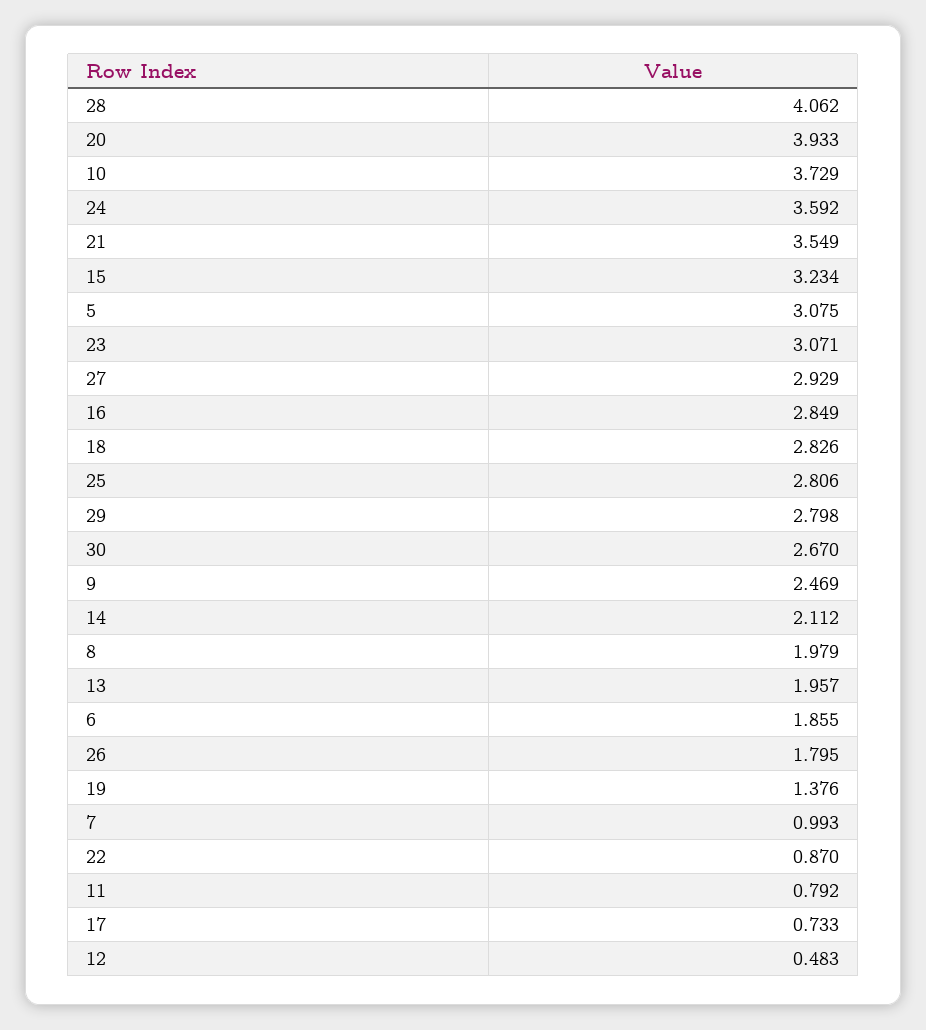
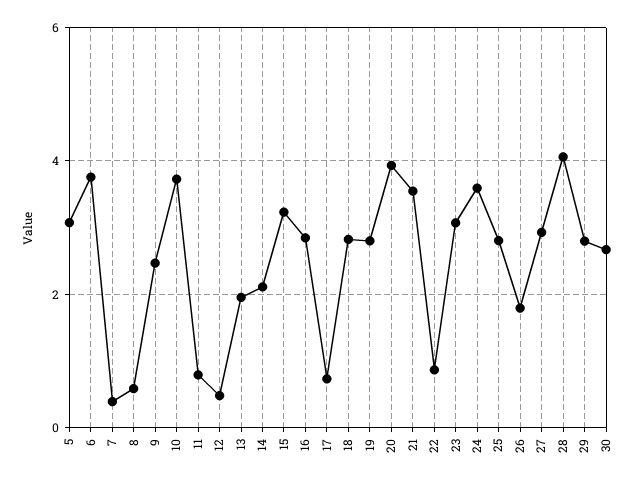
8: 1.979 -> 0.6
6: 1.855 -> 3.8
19: 1.376 -> 2.8
7: 0.993 -> 0.4

